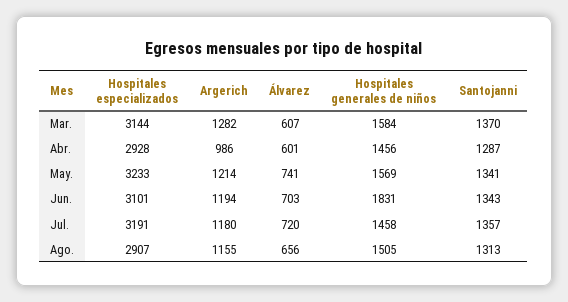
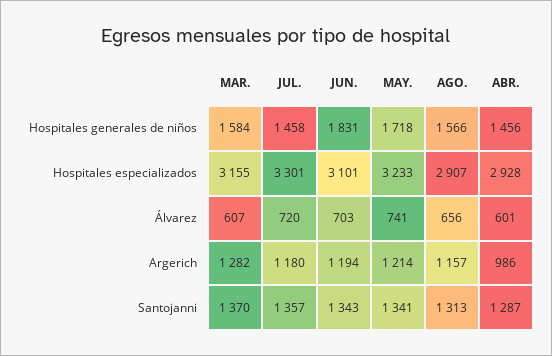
Hospitales especializados, Mar.: 3144 -> 3155
Hospitales generales de niños, May.: 1569 -> 1718
Hospitales especializados, Jul.: 3191 -> 3301
Argerich, Ago.: 1155 -> 1157
Hospitales generales de niños, Ago.: 1505 -> 1566

